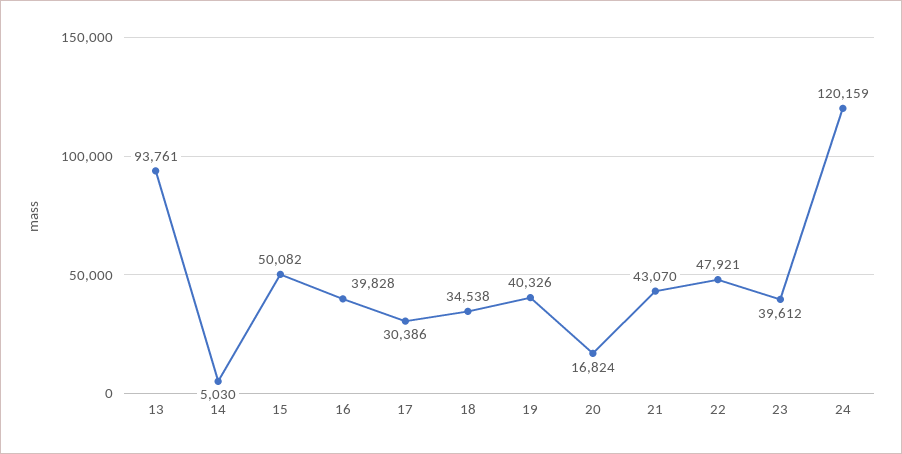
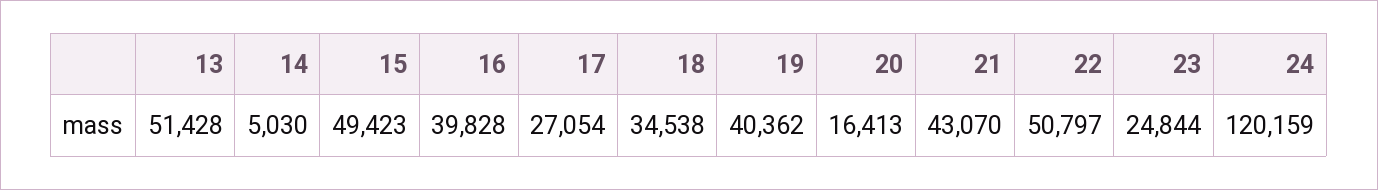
13: 93761 -> 51428
15: 50082 -> 49423
17: 30386 -> 27054
19: 40326 -> 40362
20: 16824 -> 16413
22: 47921 -> 50797
23: 39612 -> 24844

